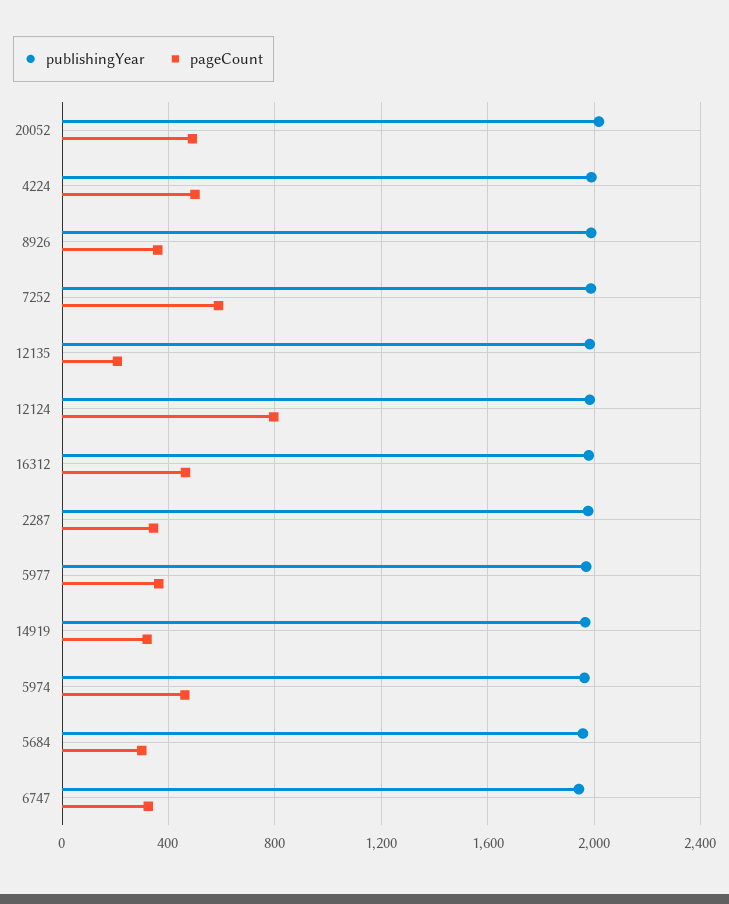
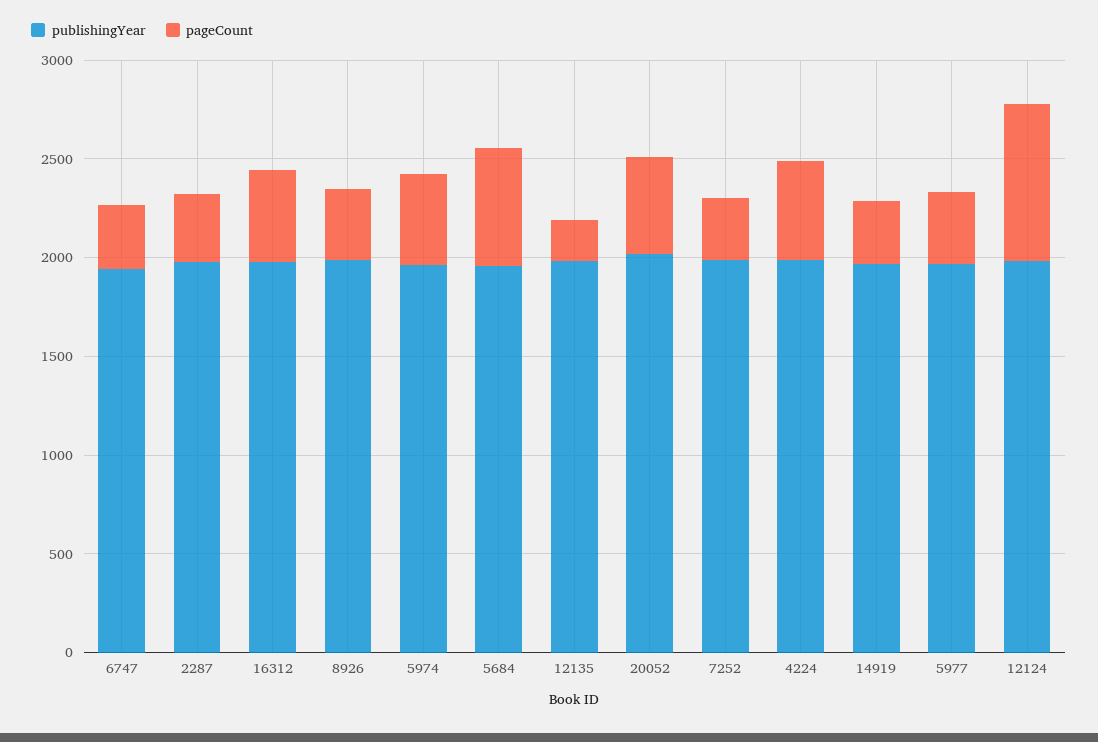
pageCount, 7252: 600 -> 300
pageCount, 5684: 300 -> 600

